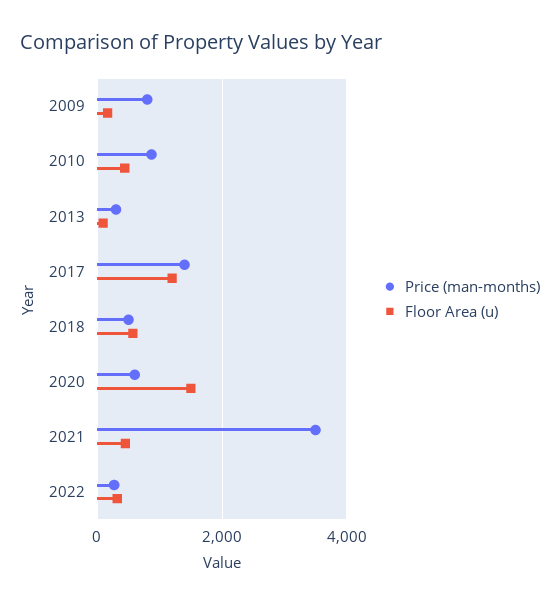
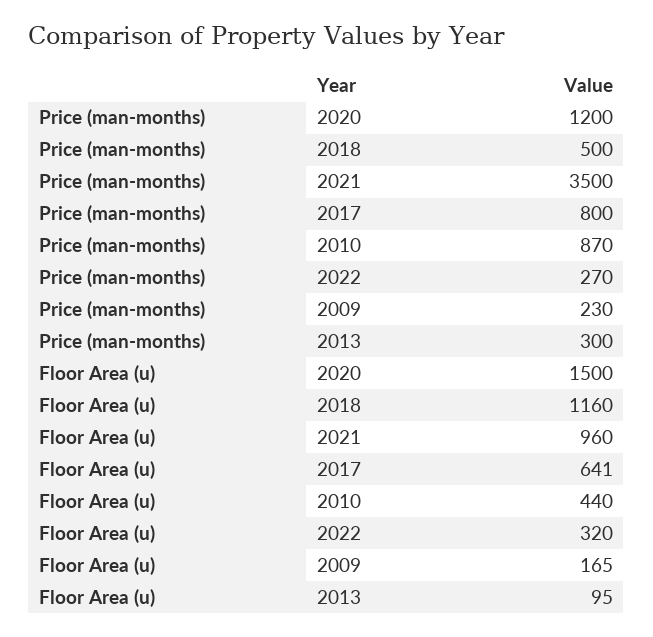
Price (man-months), 2009: 800 -> 230
Price (man-months), 2017: 1400 -> 800
Floor Area (u), 2017: 1200 -> 641
Floor Area (u), 2018: 600 -> 1160
Price (man-months), 2020: 600 -> 1200
Floor Area (u), 2021: 400 -> 960

